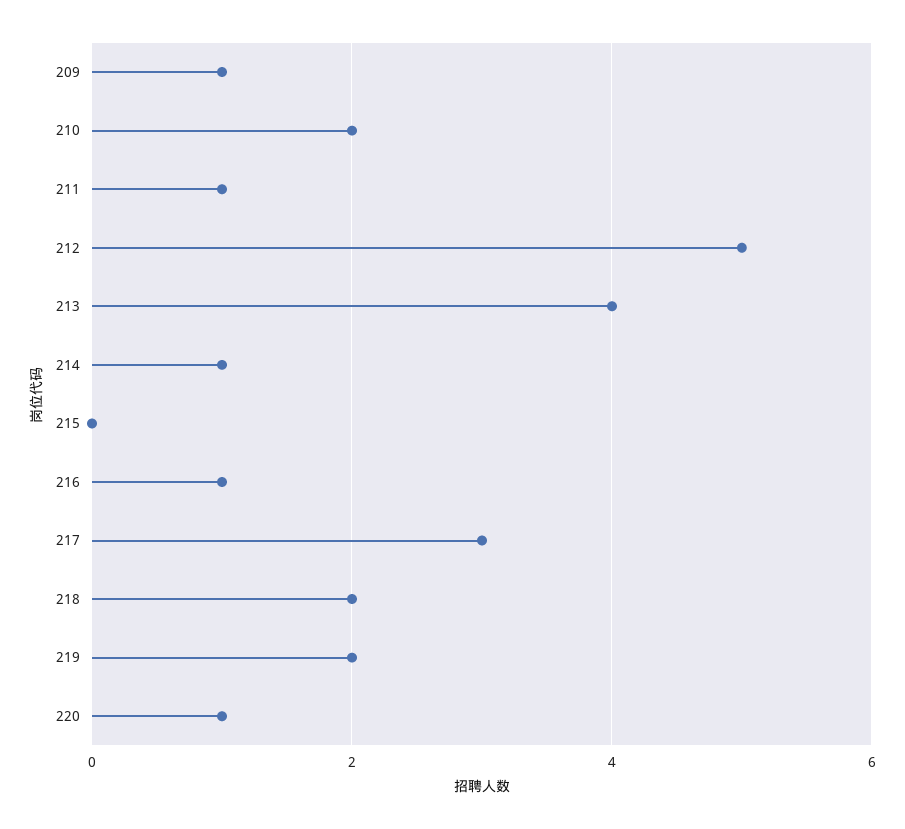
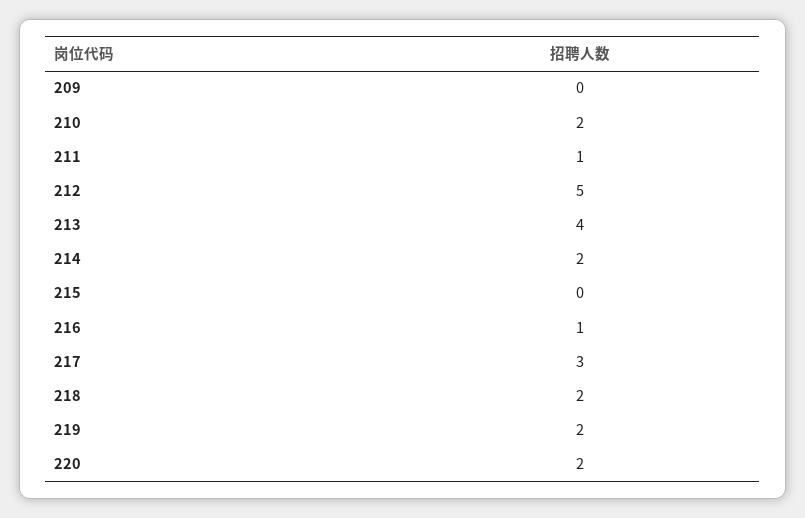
209: 1 -> 0
214: 1 -> 2
220: 1 -> 2

